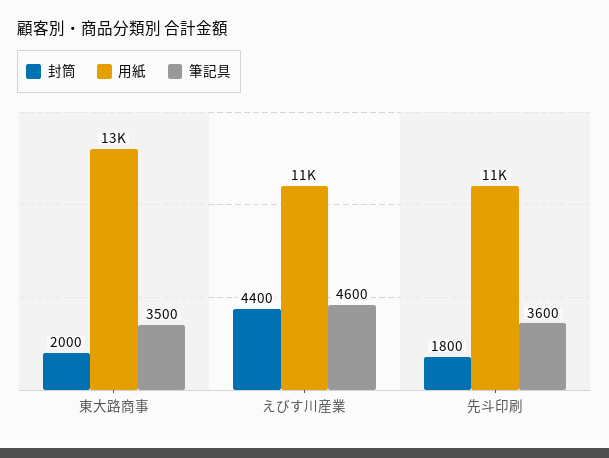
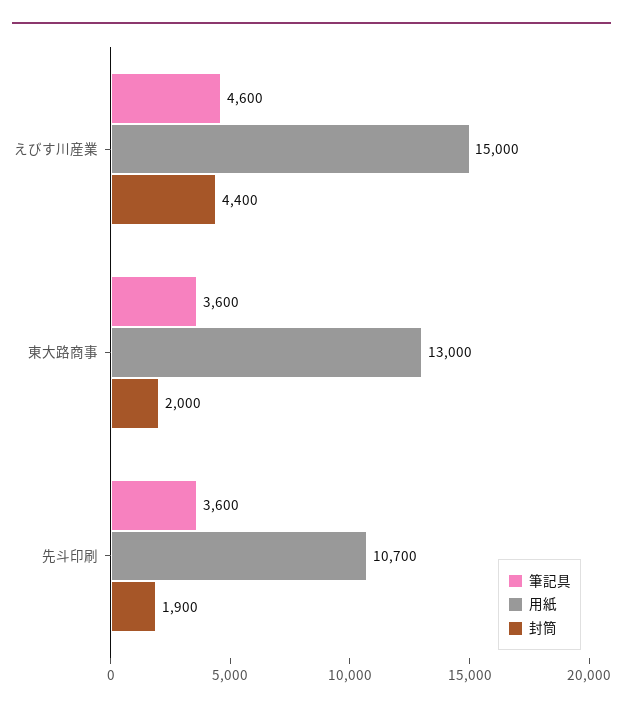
筆記具, 東大路商事: 3500 -> 3600
用紙, えびす川産業: 11000 -> 15000
封筒, 先斗印刷: 1800 -> 1900

